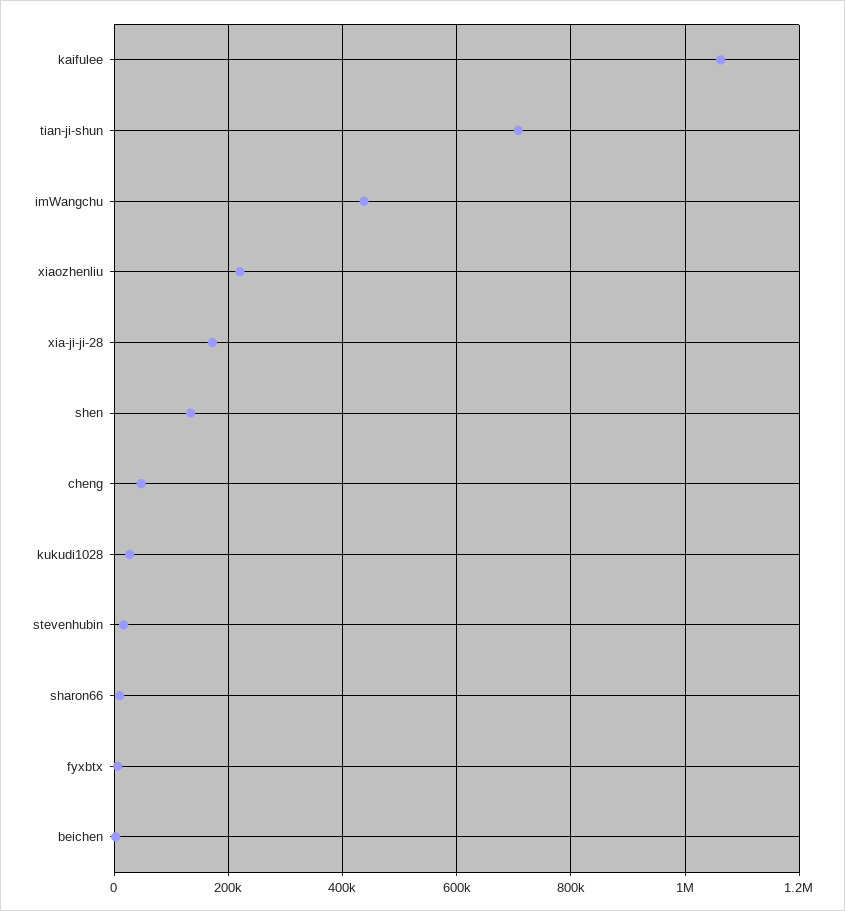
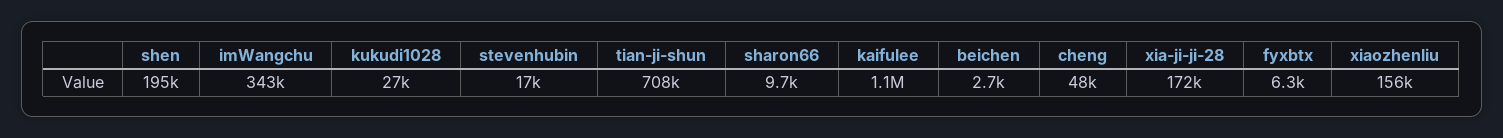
imWangchu: 440000 -> 343000
xiaozhenliu: 220000 -> 156000
shen: 140000 -> 195000

